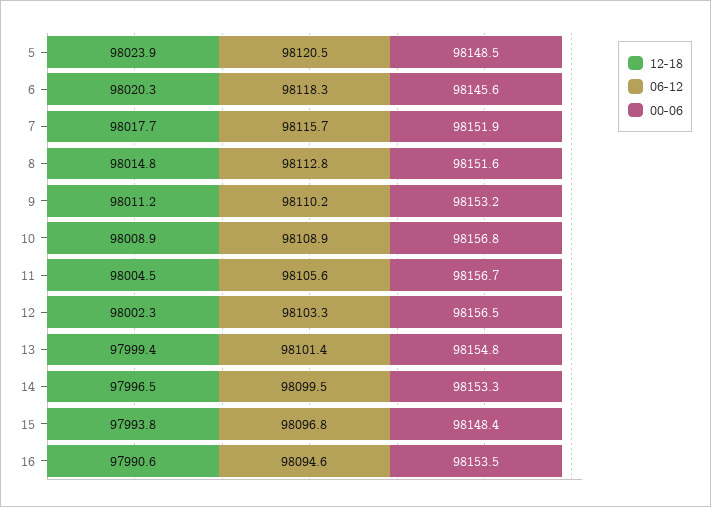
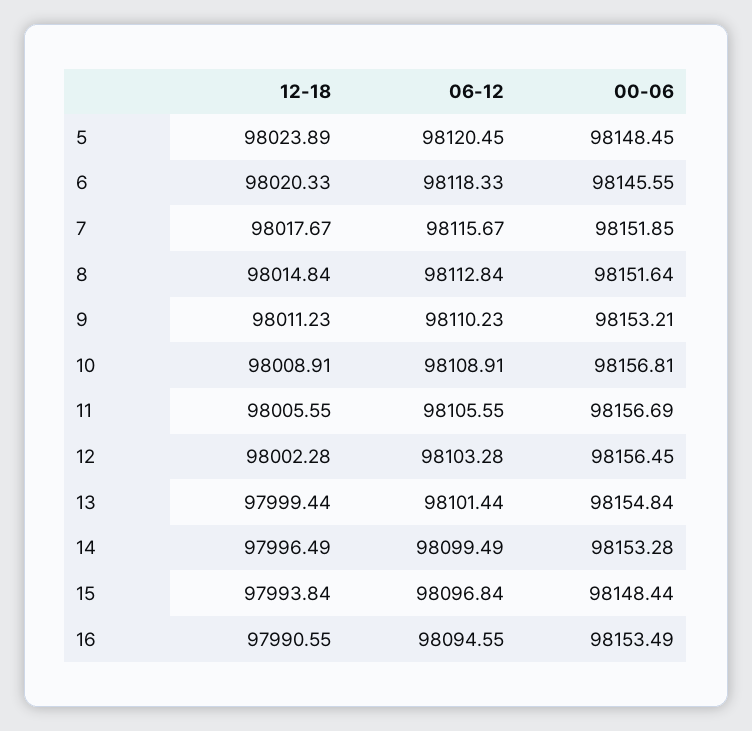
12-18, 11: 98004.5 -> 98005.55

